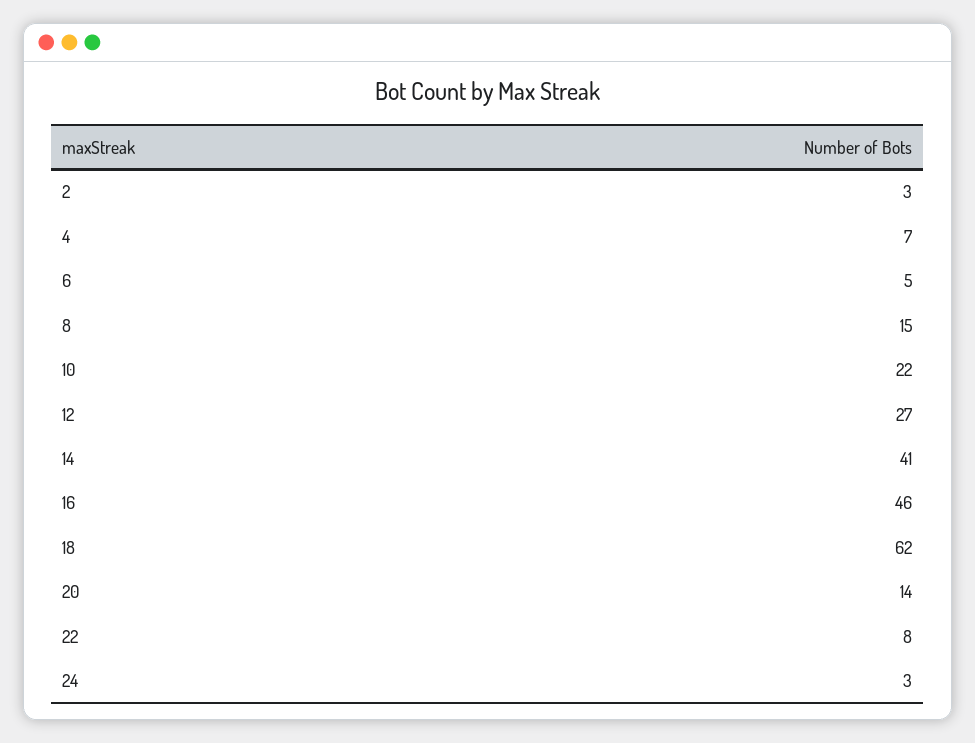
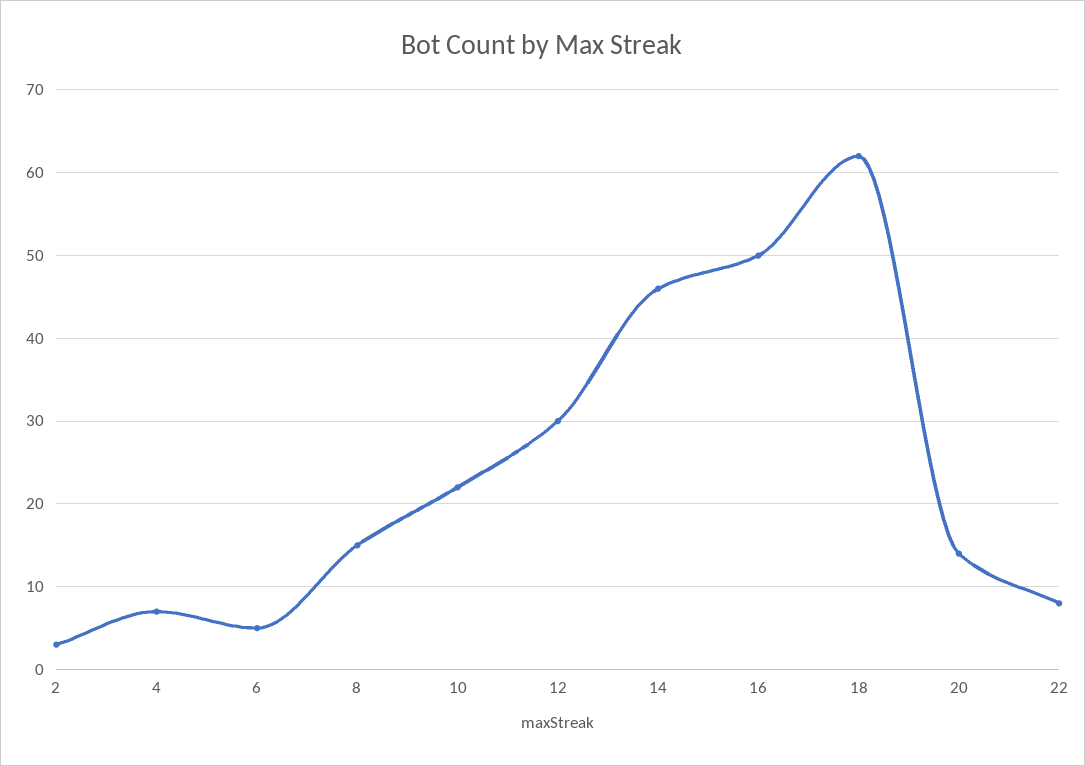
12: 27 -> 30
14: 41 -> 46
16: 46 -> 50
24: 3 -> none

